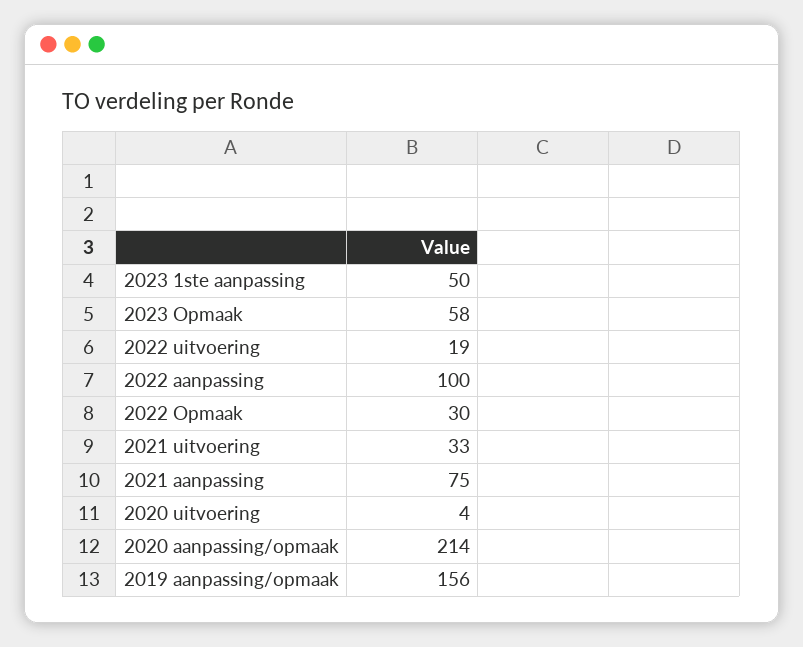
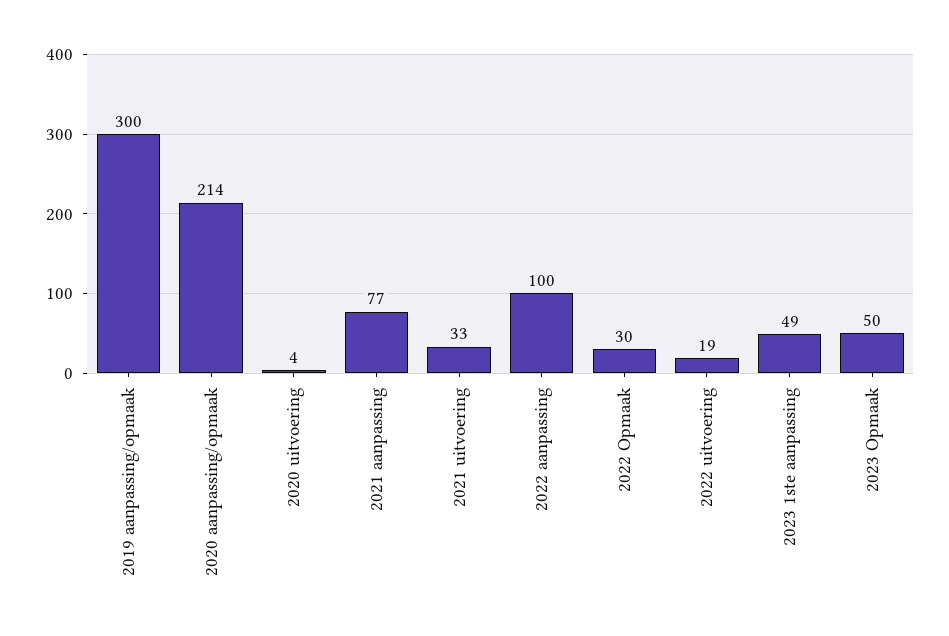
2023 1ste aanpassing: 50 -> 49
2023 Opmaak: 58 -> 50
2021 aanpassing: 75 -> 77
2019 aanpassing/opmaak: 156 -> 300

